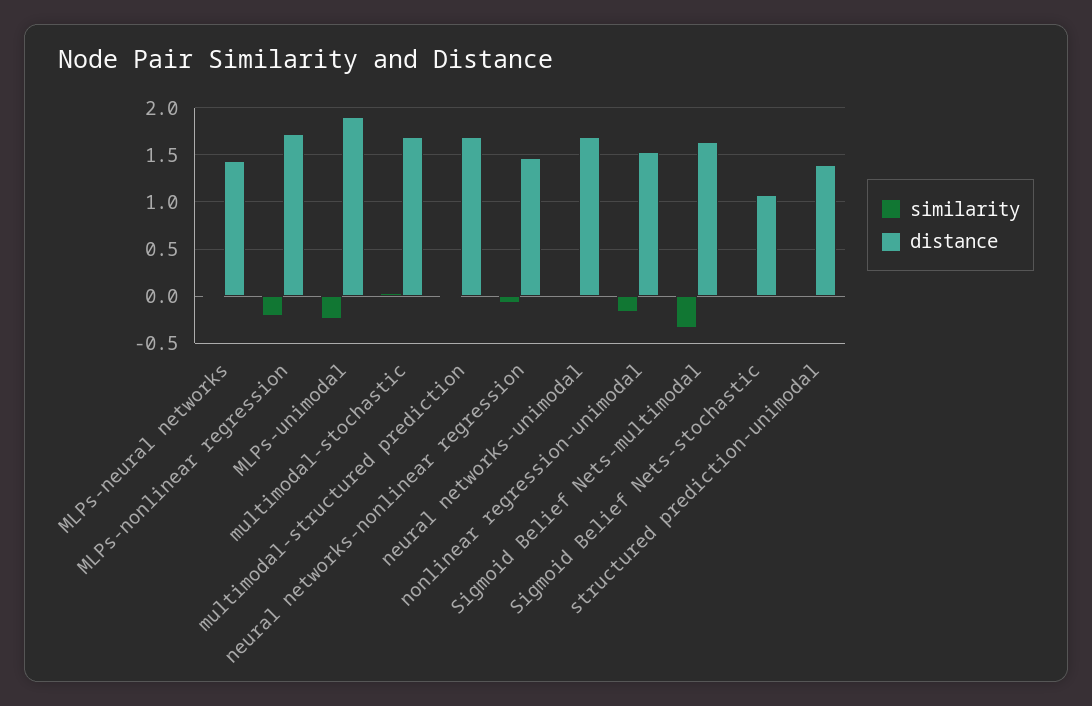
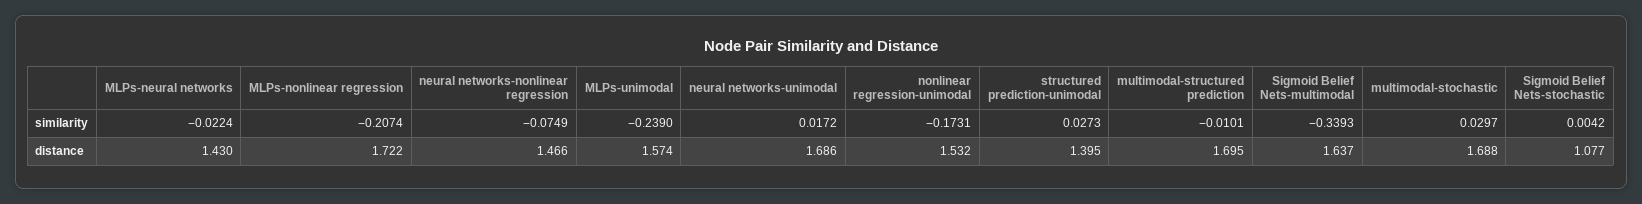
distance, MLPs-unimodal: 1.9 -> 1.574

